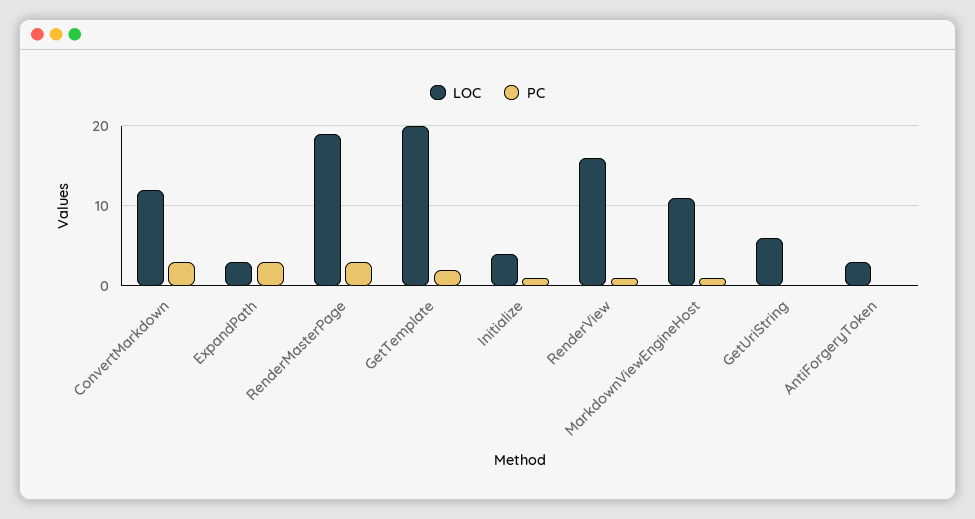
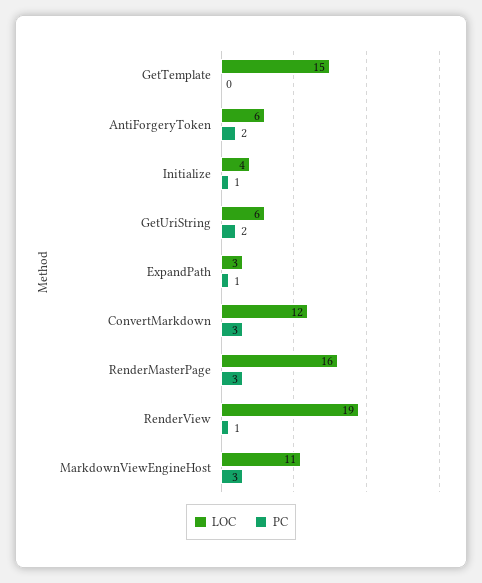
PC, ExpandPath: 3 -> 1
LOC, RenderMasterPage: 19 -> 16
LOC, GetTemplate: 20 -> 15
PC, GetTemplate: 2 -> 0
LOC, RenderView: 16 -> 19
PC, MarkdownViewEngineHost: 1 -> 3
PC, GetUriString: 0 -> 2
LOC, AntiForgeryToken: 3 -> 6
PC, AntiForgeryToken: 0 -> 2

